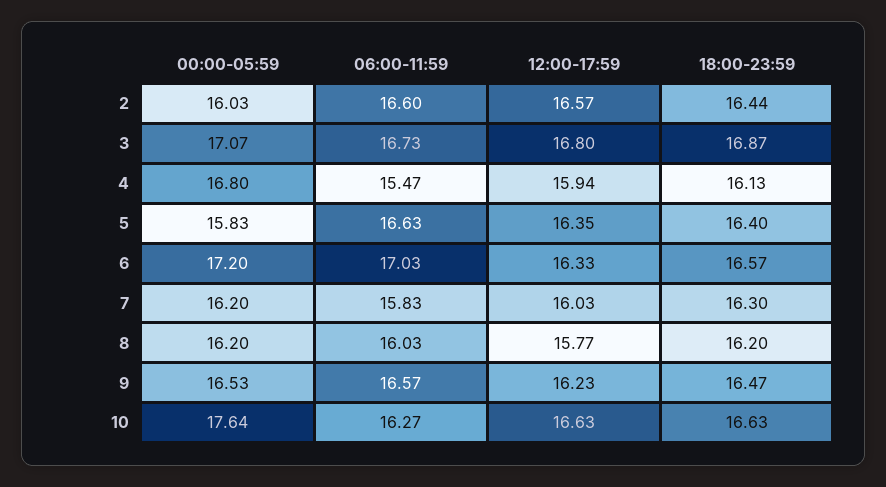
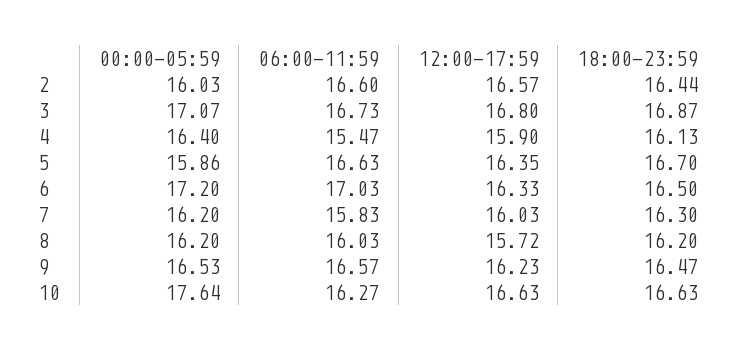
00:00-05:59, 4: 16.8 -> 16.4
12:00-17:59, 4: 15.94 -> 15.9
00:00-05:59, 5: 15.83 -> 15.86
18:00-23:59, 5: 16.4 -> 16.7
18:00-23:59, 6: 16.57 -> 16.5
12:00-17:59, 8: 15.77 -> 15.72

